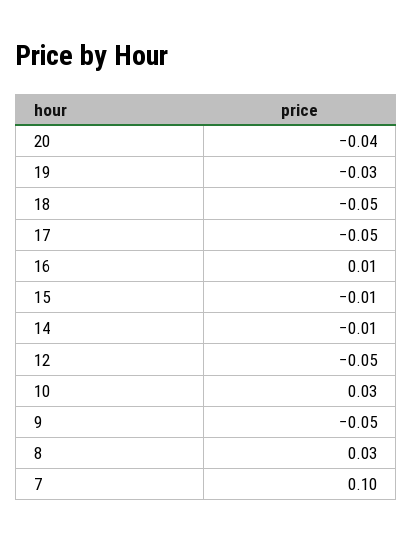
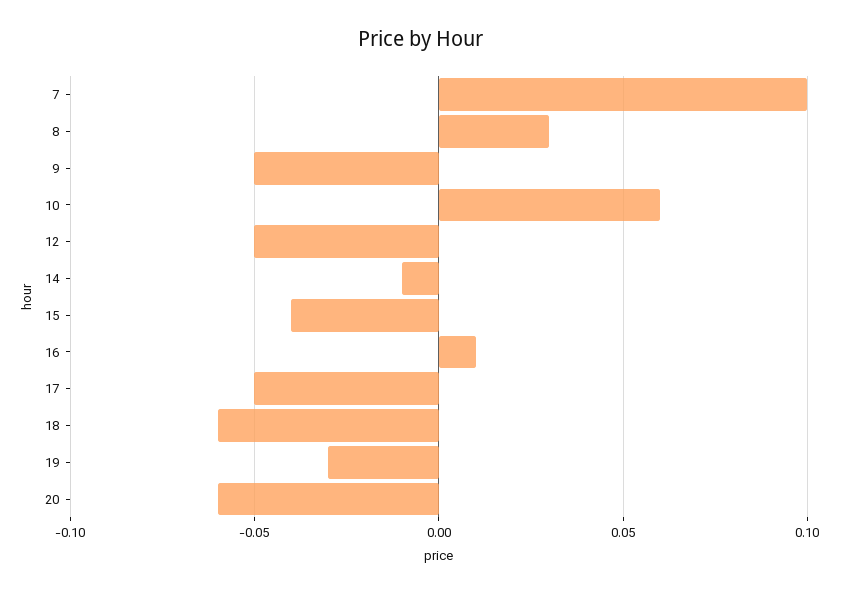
20: -0.04 -> -0.06
18: -0.05 -> -0.06
15: -0.01 -> -0.04
10: 0.03 -> 0.06

